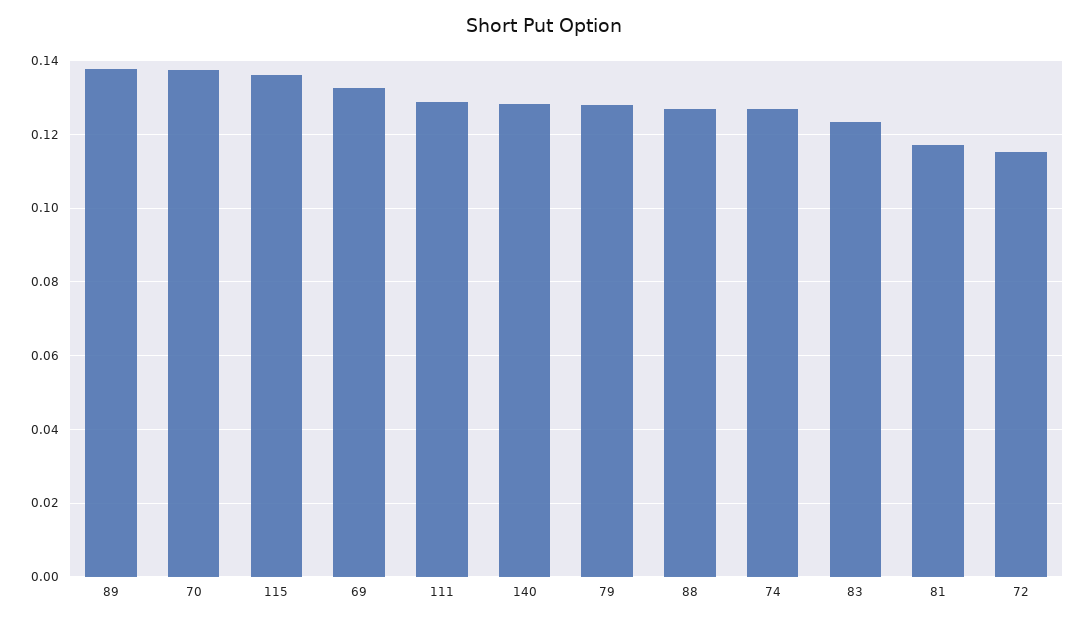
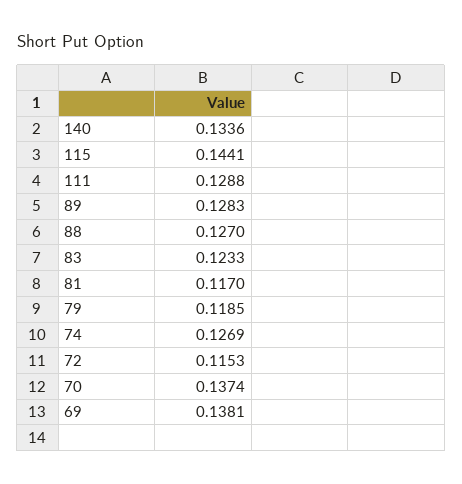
89: 0.138 -> 0.1283
115: 0.136 -> 0.1441
69: 0.132 -> 0.1381
140: 0.128 -> 0.1336
79: 0.128 -> 0.1185

